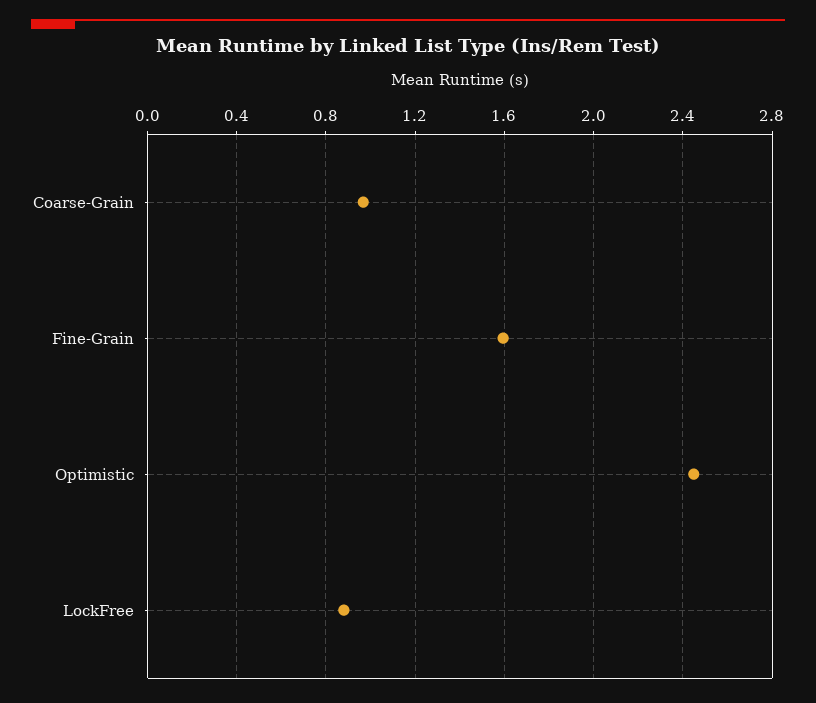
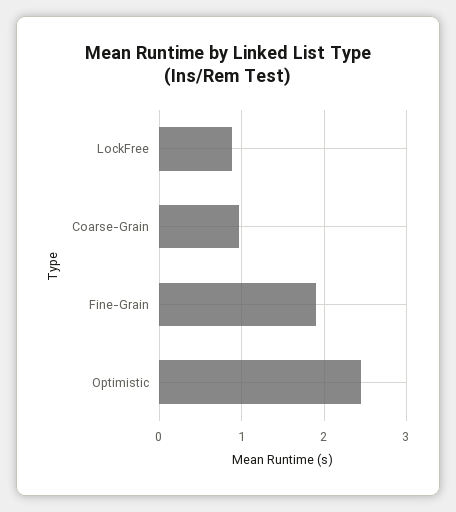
Fine-Grain: 1.6 -> 1.9

